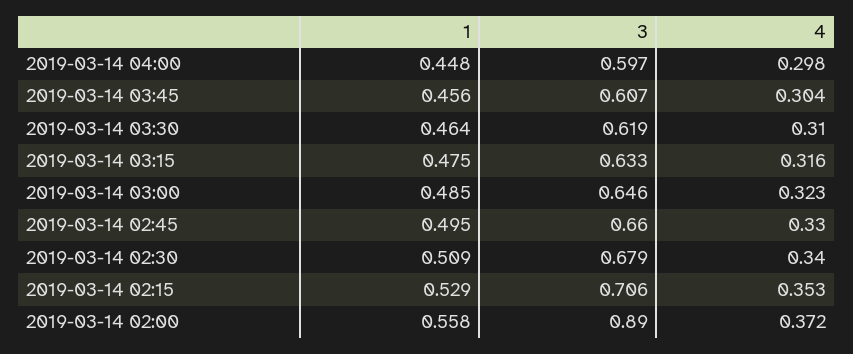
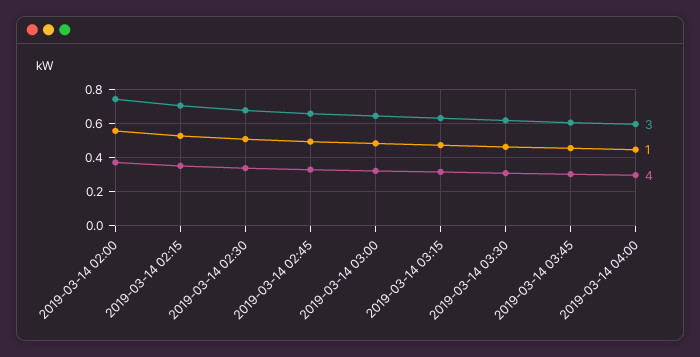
3, 2019-03-14 02:00: 0.89 -> 0.75

